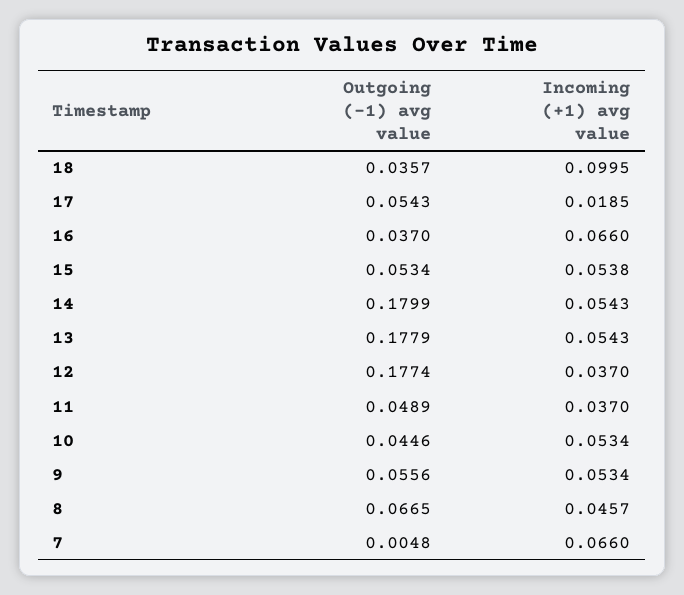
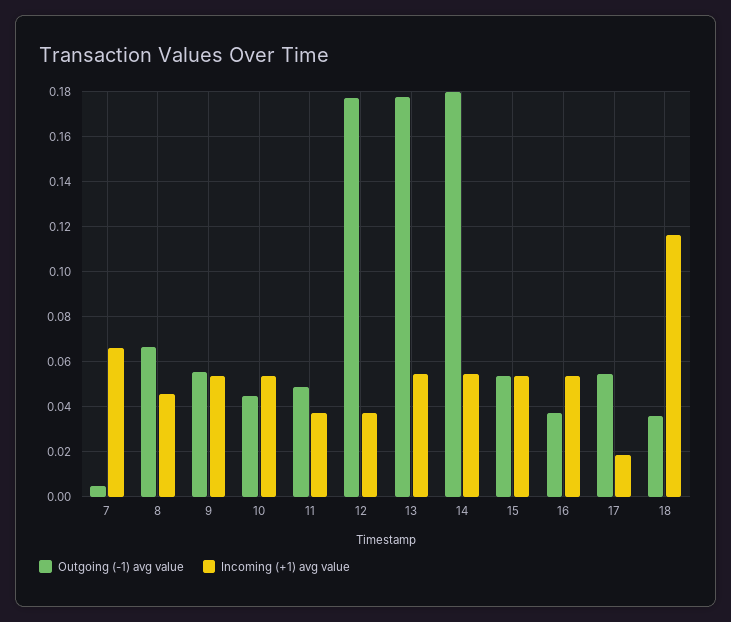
Incoming (+1) avg value, 18: 0.0995 -> 0.115
Incoming (+1) avg value, 16: 0.066 -> 0.055

